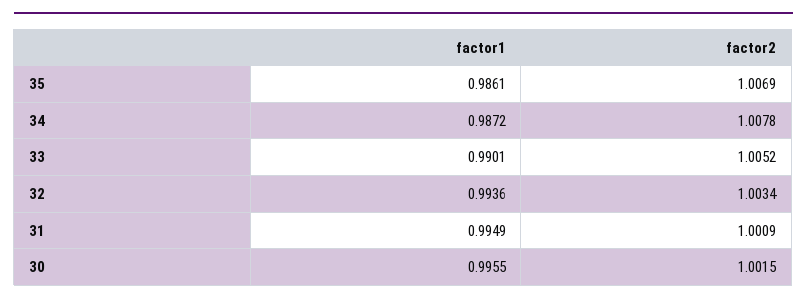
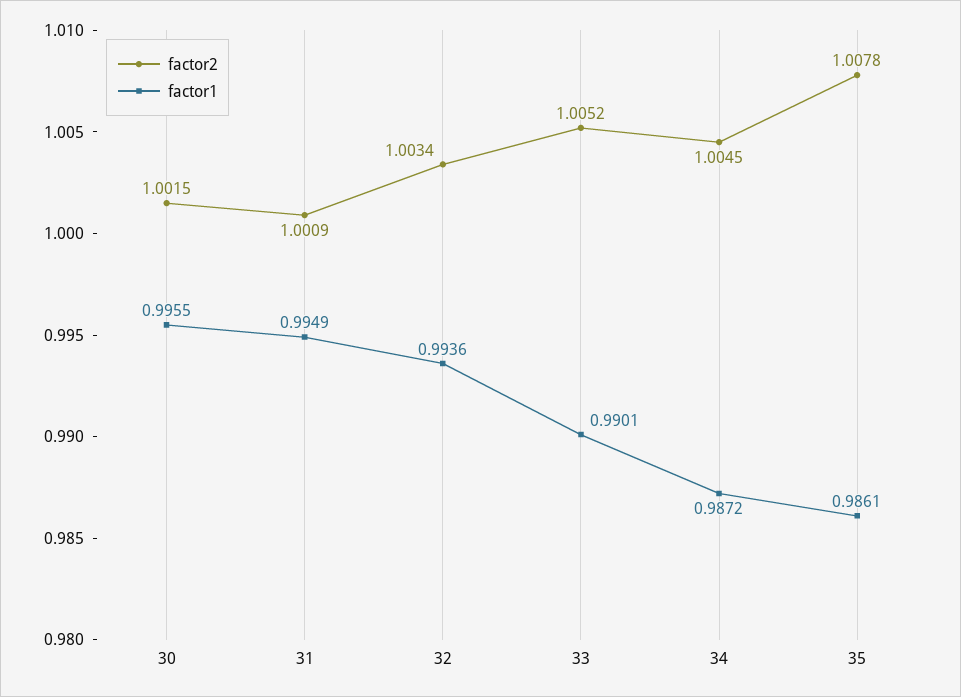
factor2, 35: 1.0069 -> 1.0078
factor2, 34: 1.0078 -> 1.0045

